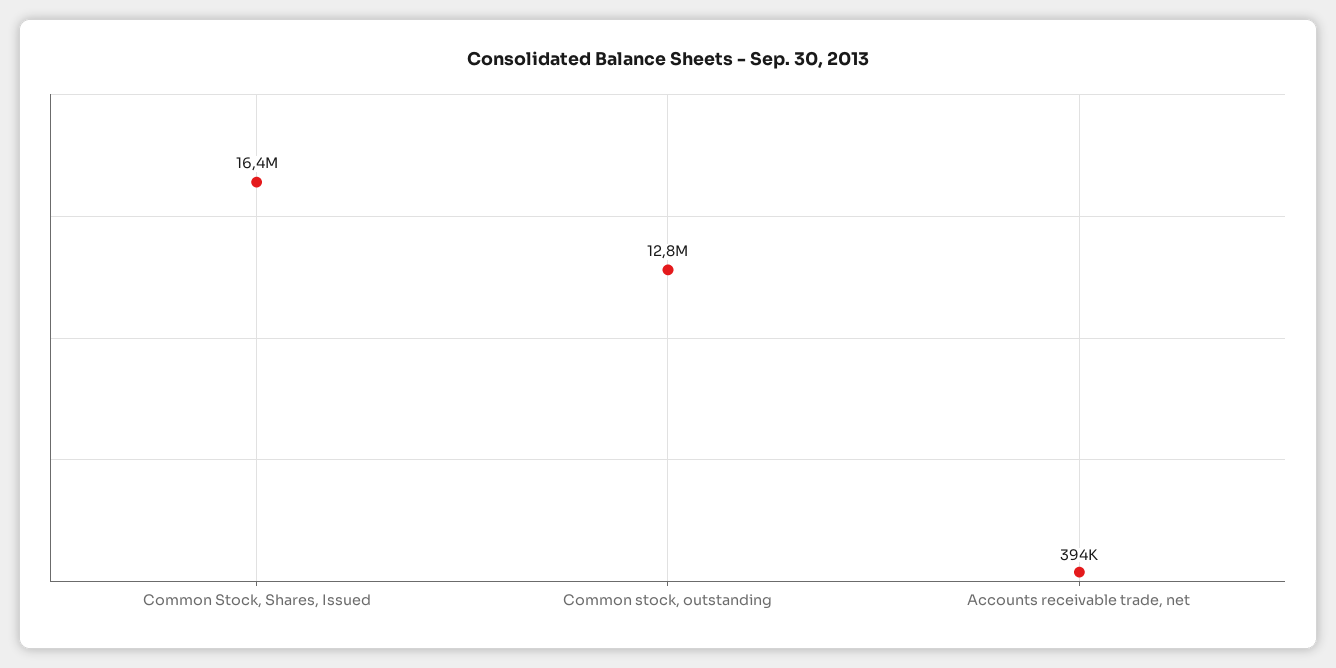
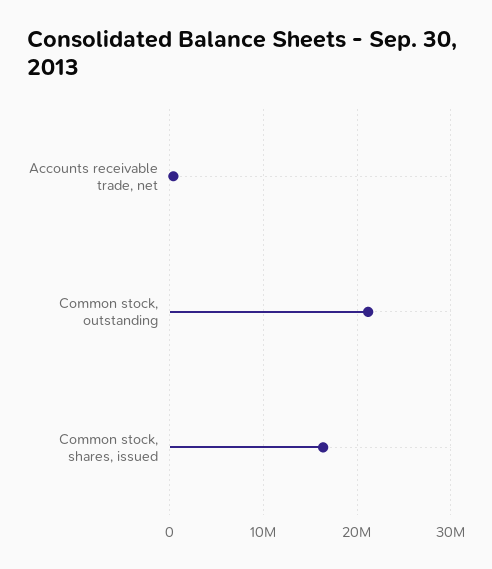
Common stock, outstanding: 12800000 -> 21000000

